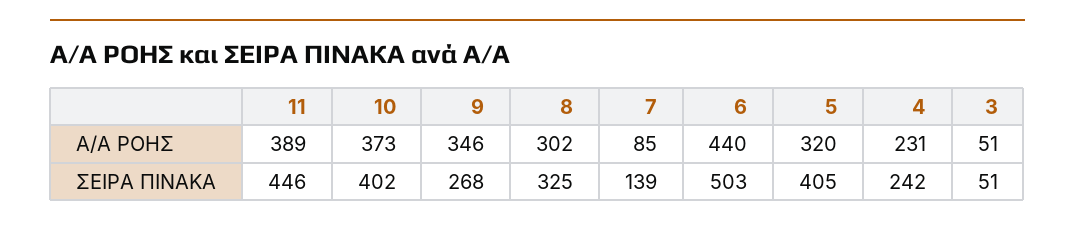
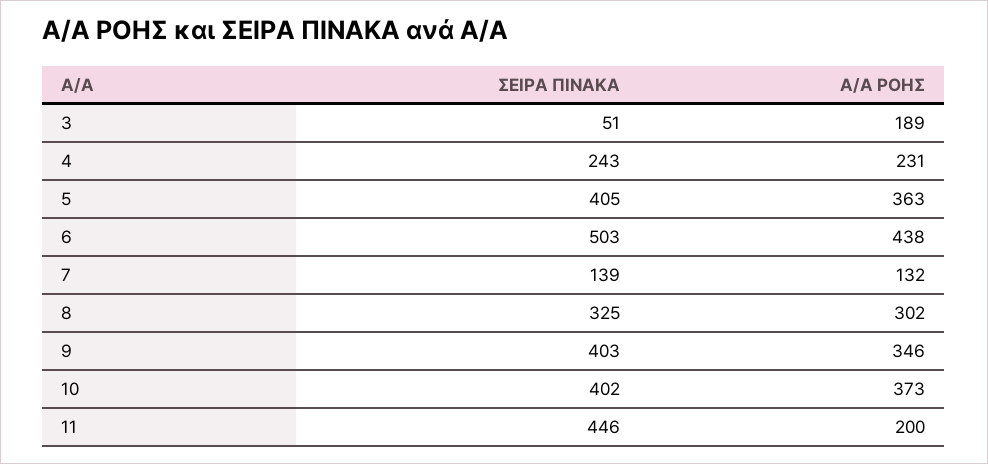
11, Α/Α ΡΟΗΣ: 389 -> 200
7, Α/Α ΡΟΗΣ: 85 -> 132
6, Α/Α ΡΟΗΣ: 440 -> 438
5, Α/Α ΡΟΗΣ: 320 -> 363
3, Α/Α ΡΟΗΣ: 51 -> 189
9, ΣΕΙΡΑ ΠΙΝΑΚΑ: 268 -> 403
4, ΣΕΙΡΑ ΠΙΝΑΚΑ: 242 -> 243

